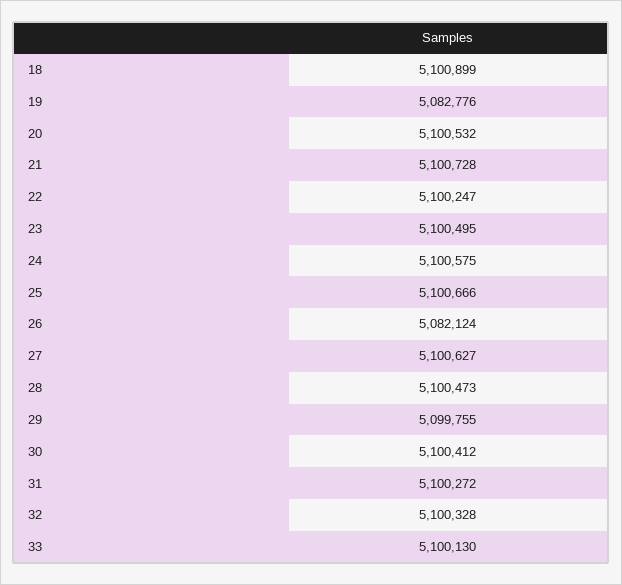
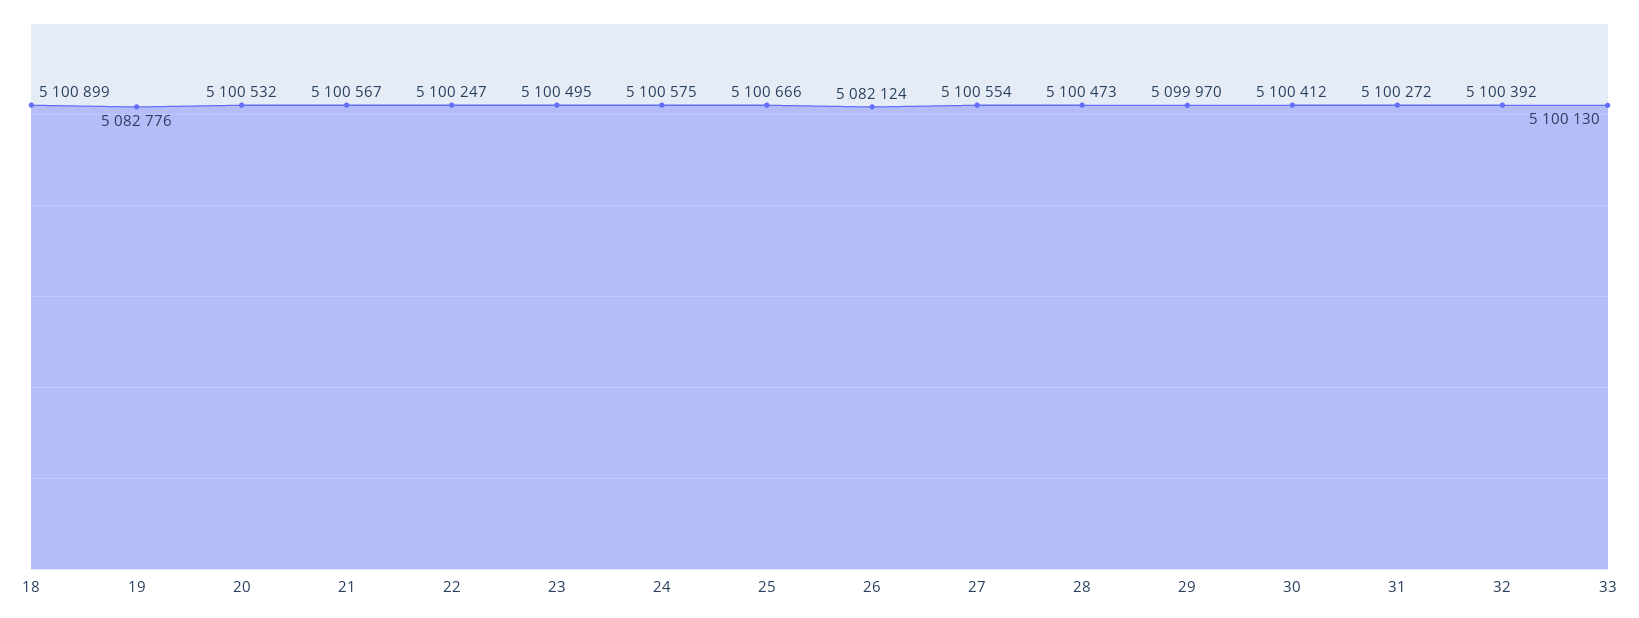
21: 5100728 -> 5100567
27: 5100627 -> 5100554
29: 5099755 -> 5099970
32: 5100328 -> 5100392

